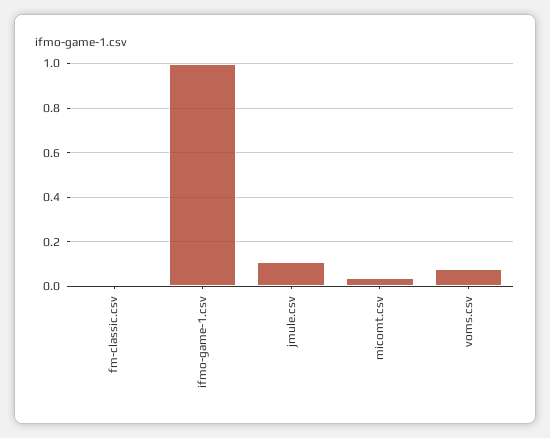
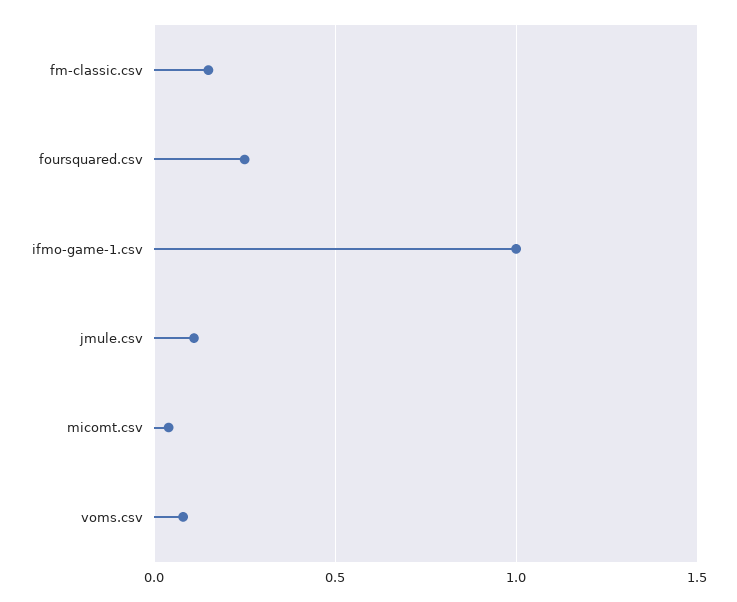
fm-classic.csv: 0 -> 0.15
foursquared.csv: none -> 0.25

